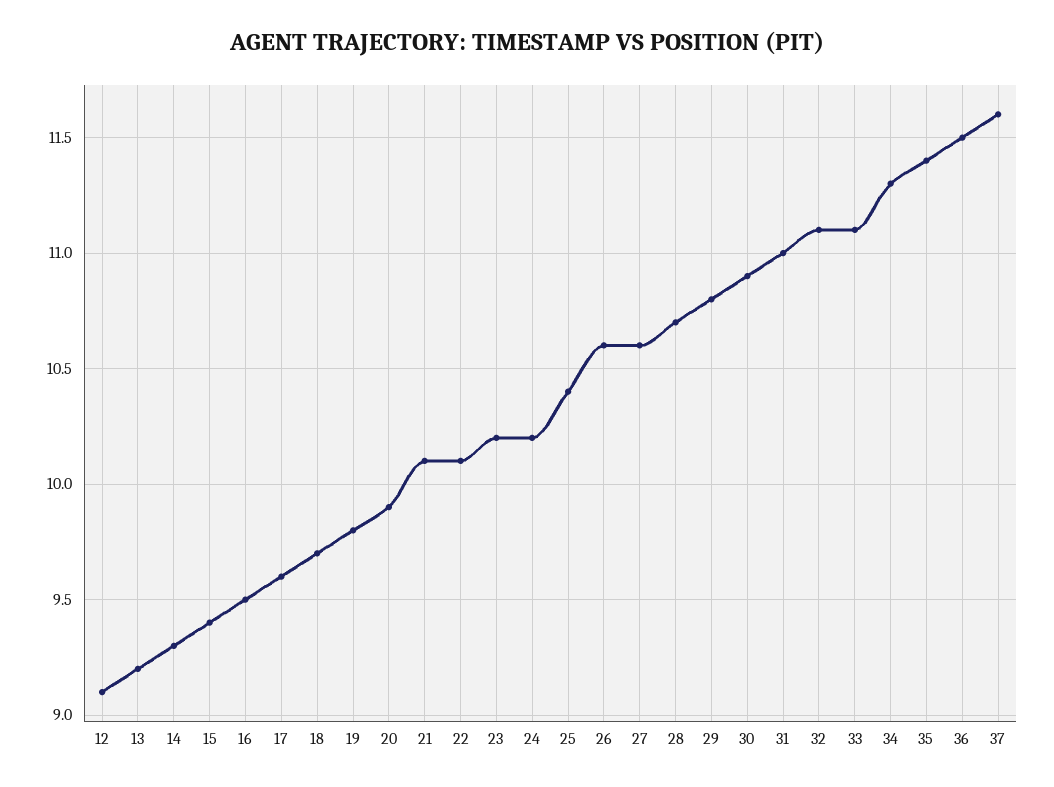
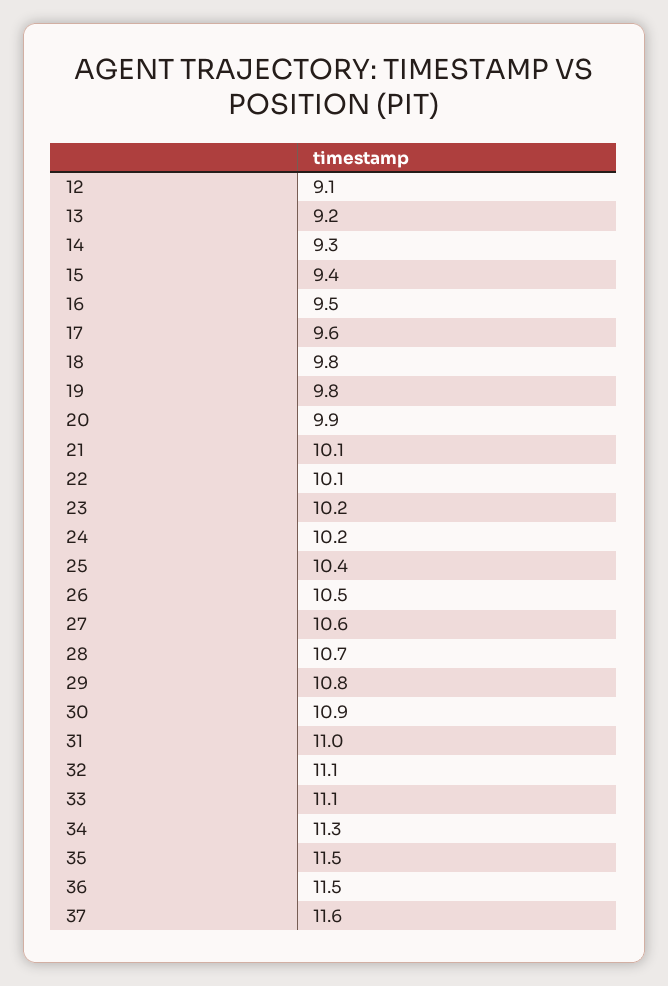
18: 9.7 -> 9.8
26: 10.6 -> 10.5
35: 11.4 -> 11.5

